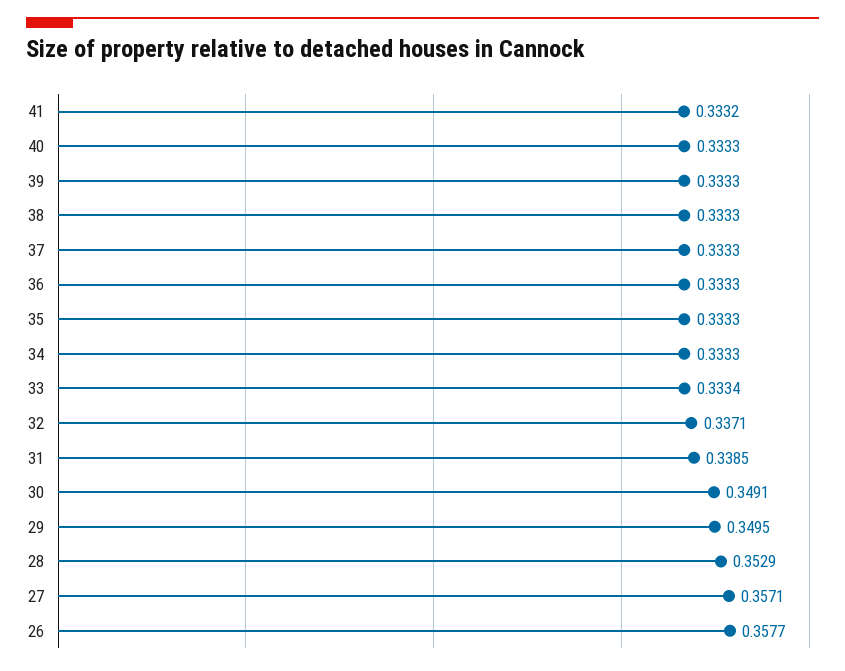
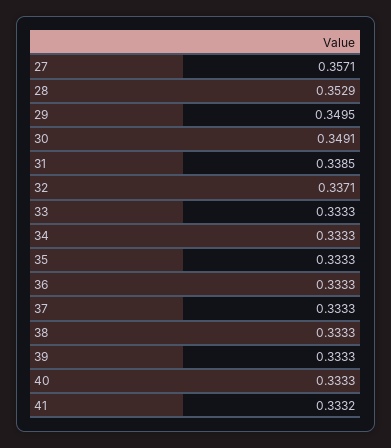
33: 0.3334 -> 0.3333
26: 0.3577 -> none

